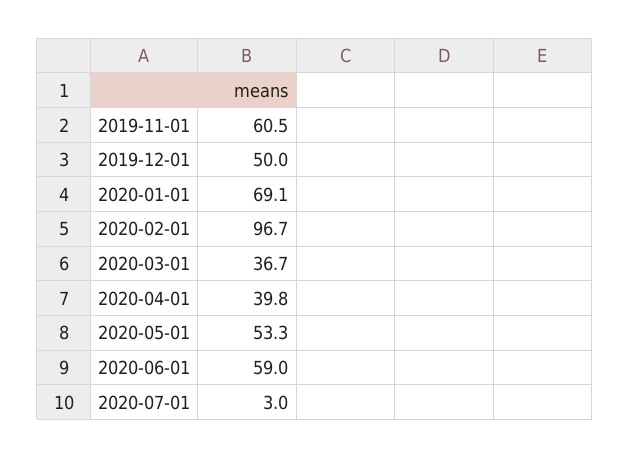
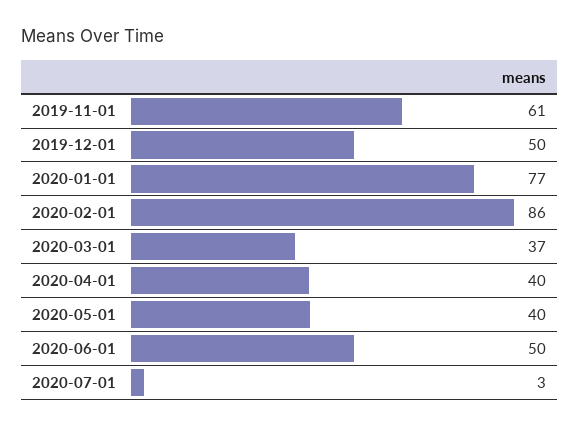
2020-01-01: 69.1 -> 77
2020-02-01: 96.7 -> 86
2020-05-01: 53.3 -> 40
2020-06-01: 59 -> 50

